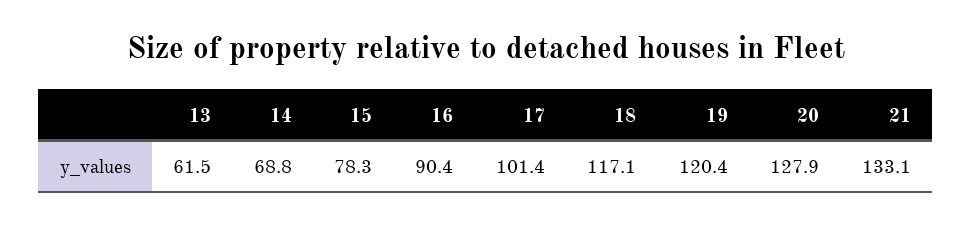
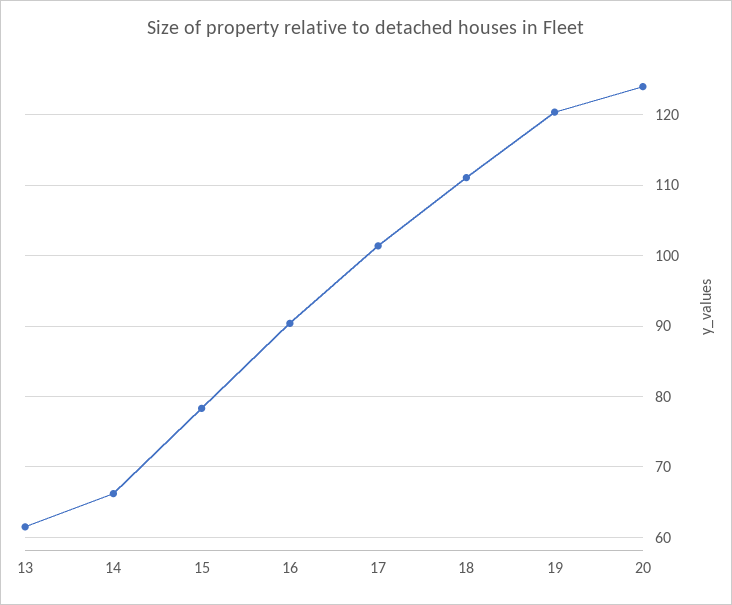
14: 68.8 -> 66
18: 117.1 -> 111
20: 127.9 -> 124
21: 133.1 -> none

